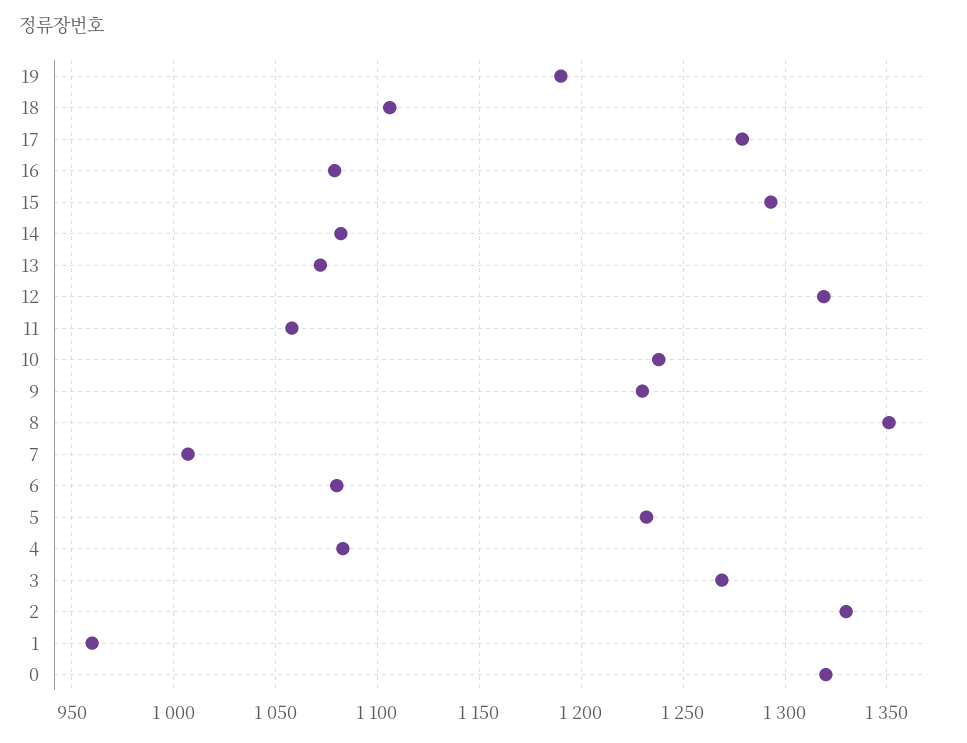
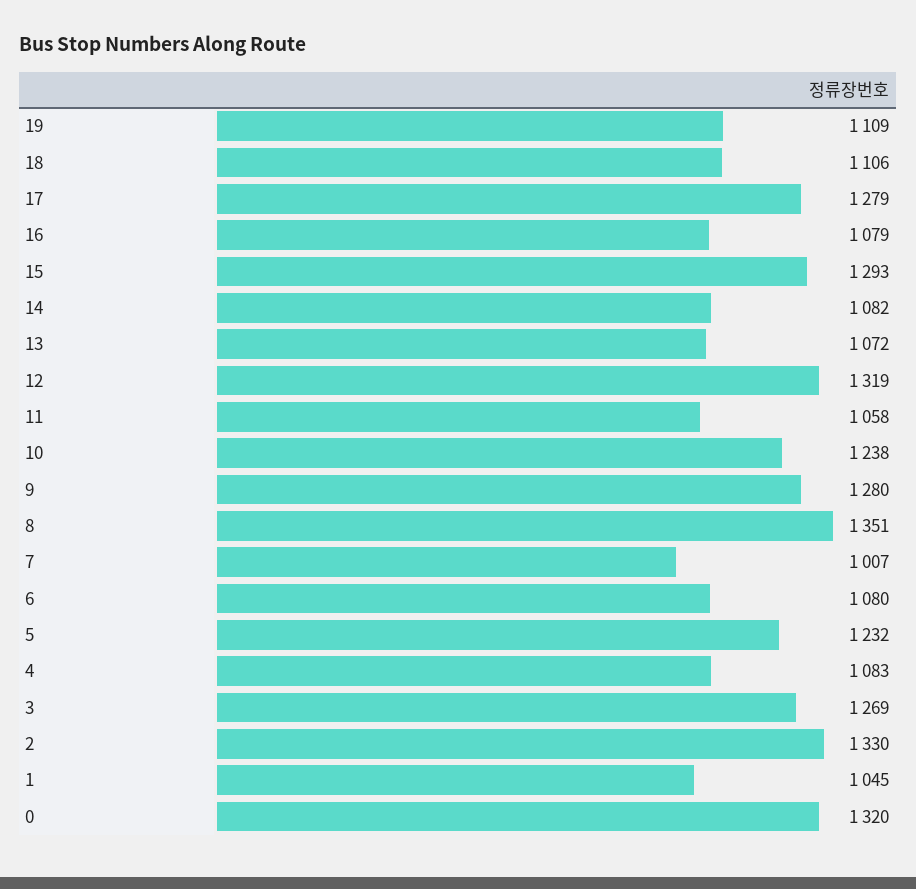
19: 1190 -> 1109
9: 1230 -> 1280
1: 960 -> 1045

